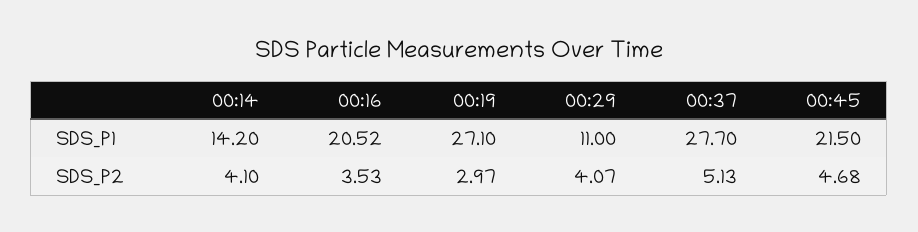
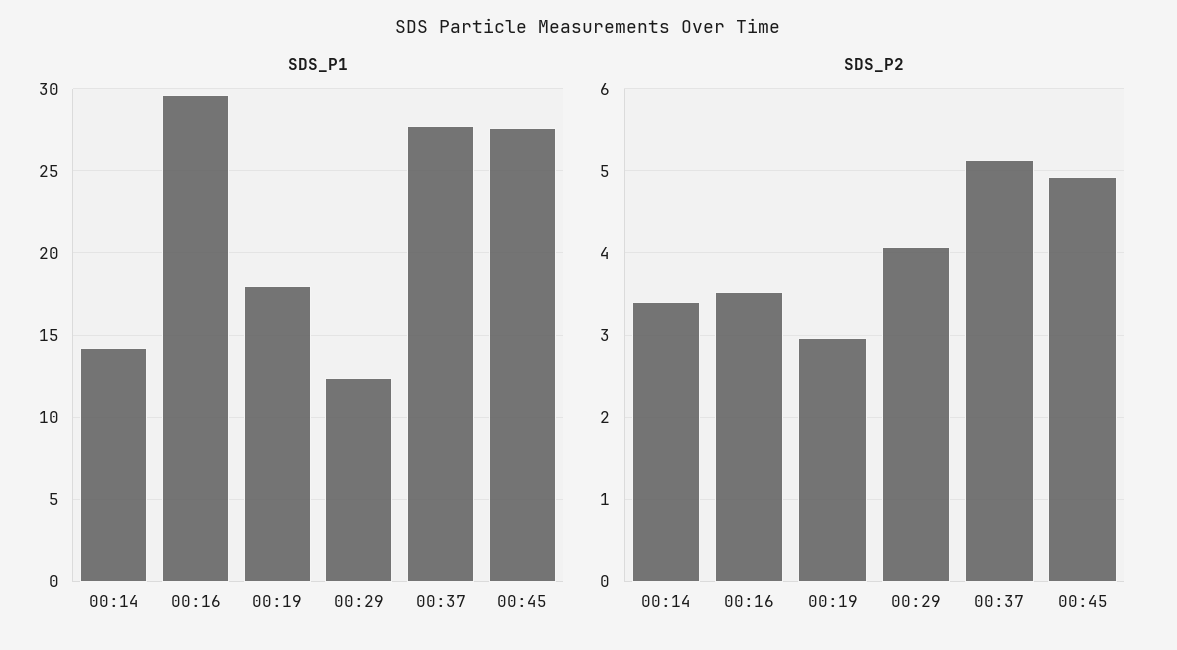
SDS_P1, 00:16: 20.52 -> 29.5
SDS_P1, 00:19: 27.1 -> 18
SDS_P1, 00:29: 11 -> 12.5
SDS_P1, 00:45: 21.5 -> 27.5
SDS_P2, 00:14: 4.1 -> 3.4
SDS_P2, 00:45: 4.68 -> 4.9

